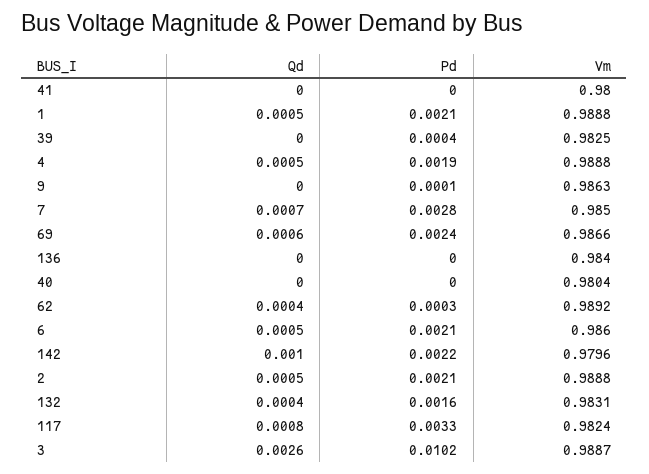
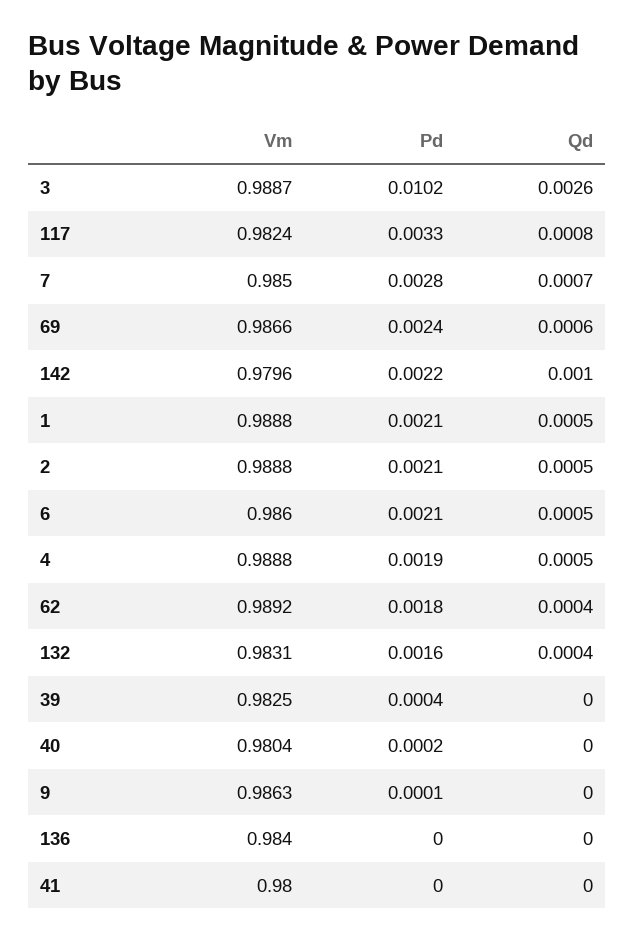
Pd, 40: 0 -> 0.0002
Pd, 62: 0.0003 -> 0.0018

